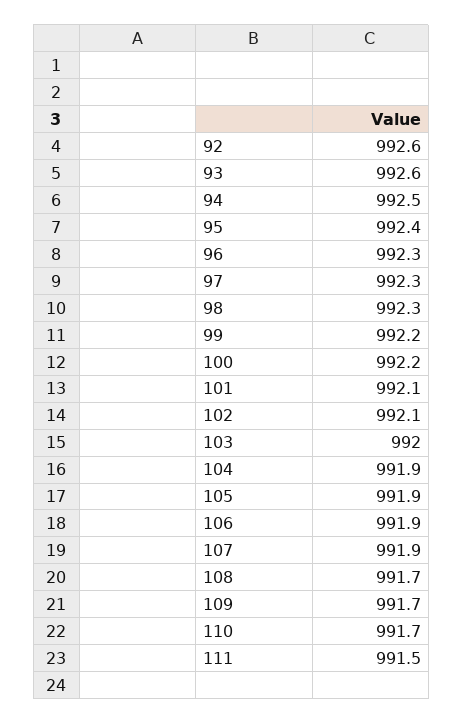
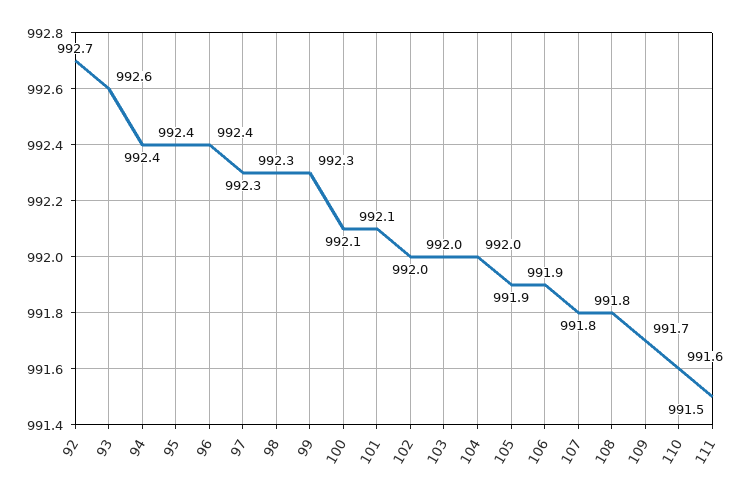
92: 992.6 -> 992.7
94: 992.5 -> 992.4
96: 992.3 -> 992.4
99: 992.2 -> 992.3
100: 992.2 -> 992.1
102: 992.1 -> 992
104: 991.9 -> 992
107: 991.9 -> 991.8
108: 991.7 -> 991.8
110: 991.7 -> 991.6

